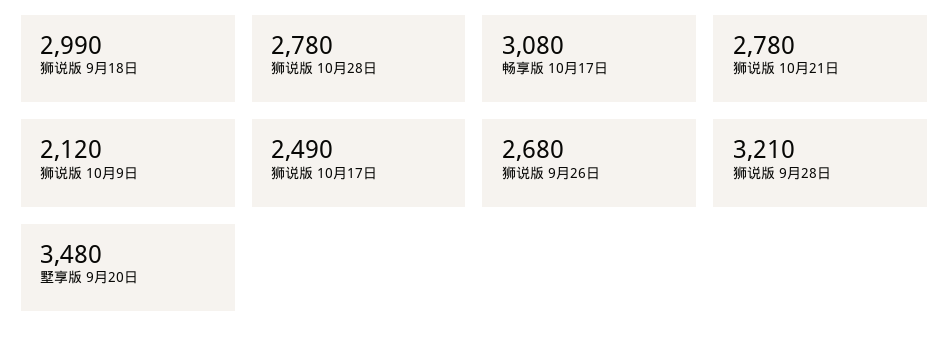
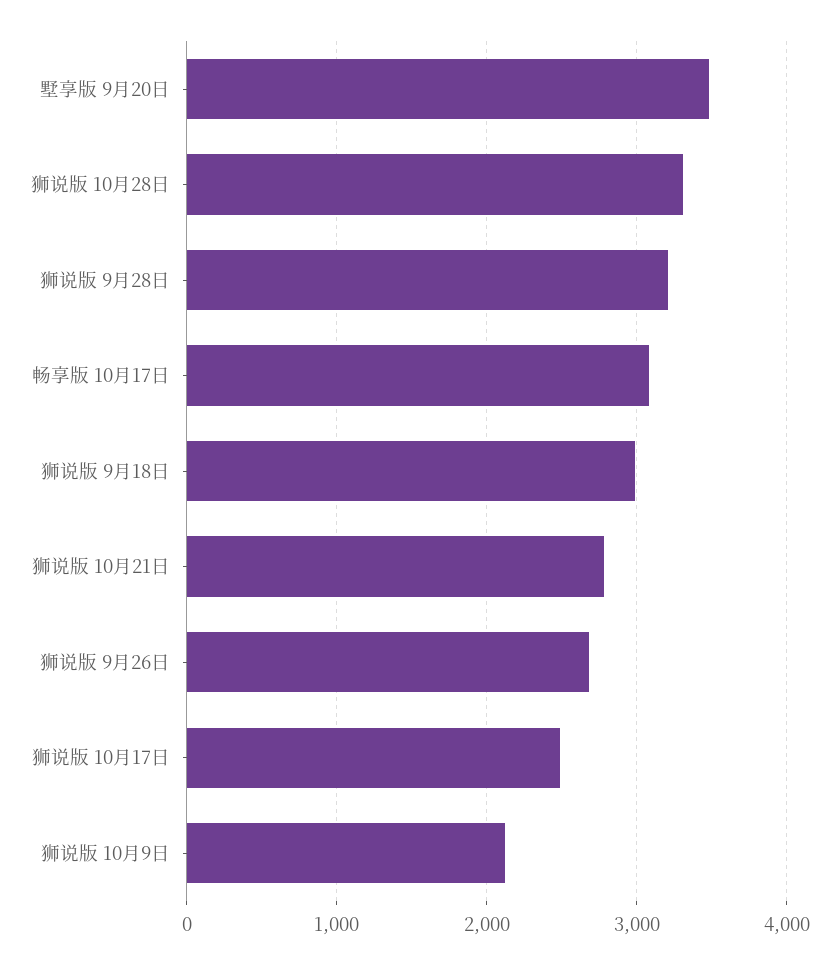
狮说版 10月28日: 2780 -> 3300

